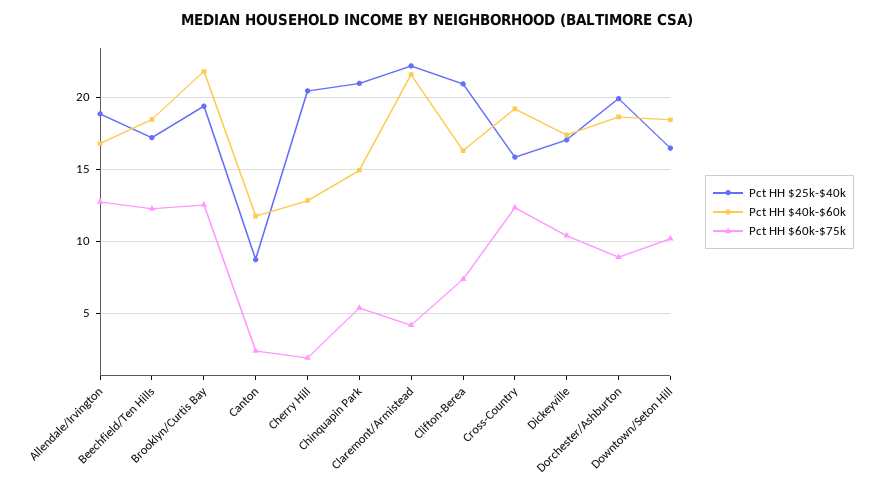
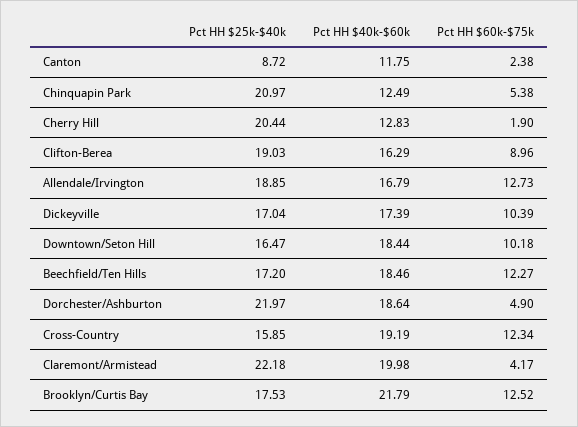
Pct HH $25k-$40k, Brooklyn/Curtis Bay: 19.5 -> 17.53
Pct HH $40k-$60k, Chinquapin Park: 15 -> 12.49
Pct HH $40k-$60k, Claremont/Armistead: 21.5 -> 19.98
Pct HH $25k-$40k, Clifton-Berea: 21 -> 19.03
Pct HH $60k-$75k, Clifton-Berea: 7.5 -> 8.96
Pct HH $25k-$40k, Dorchester/Ashburton: 20 -> 21.97
Pct HH $60k-$75k, Dorchester/Ashburton: 9 -> 4.9

